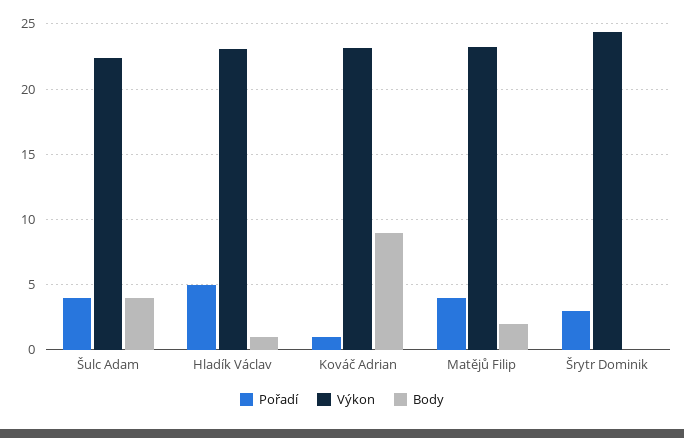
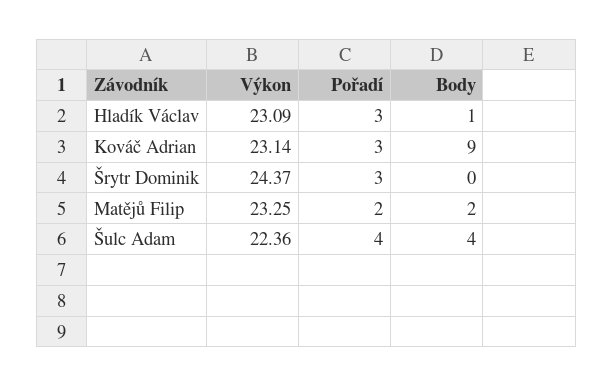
Pořadí, Hladík Václav: 5 -> 3
Pořadí, Kováč Adrian: 1 -> 3
Pořadí, Matějů Filip: 4 -> 2

